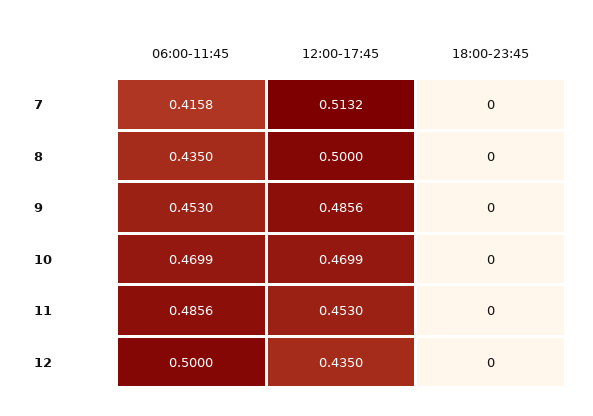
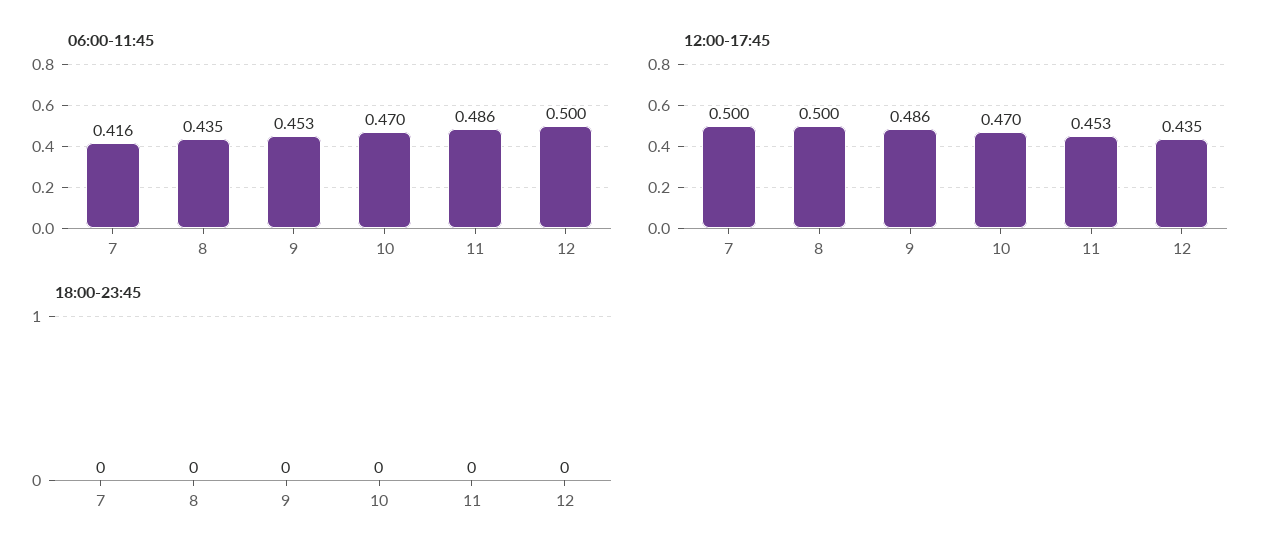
12:00-17:45, 7: 0.5132 -> 0.5

